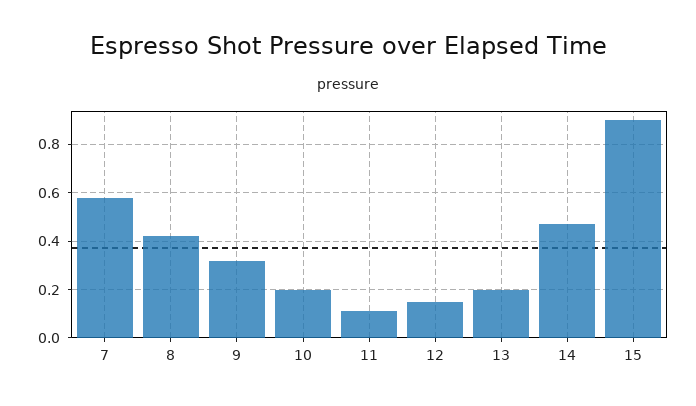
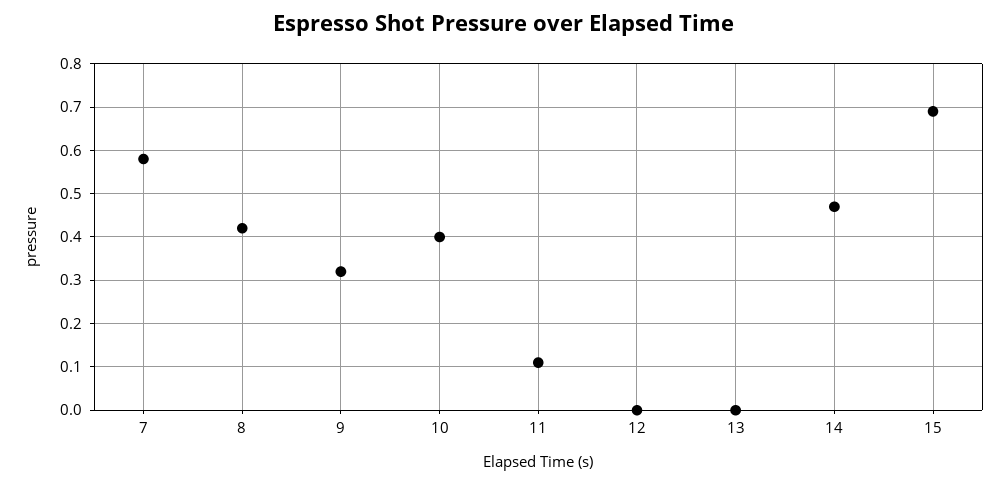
10: 0.2 -> 0.4
12: 0.15 -> 0
13: 0.2 -> 0
15: 0.9 -> 0.7

